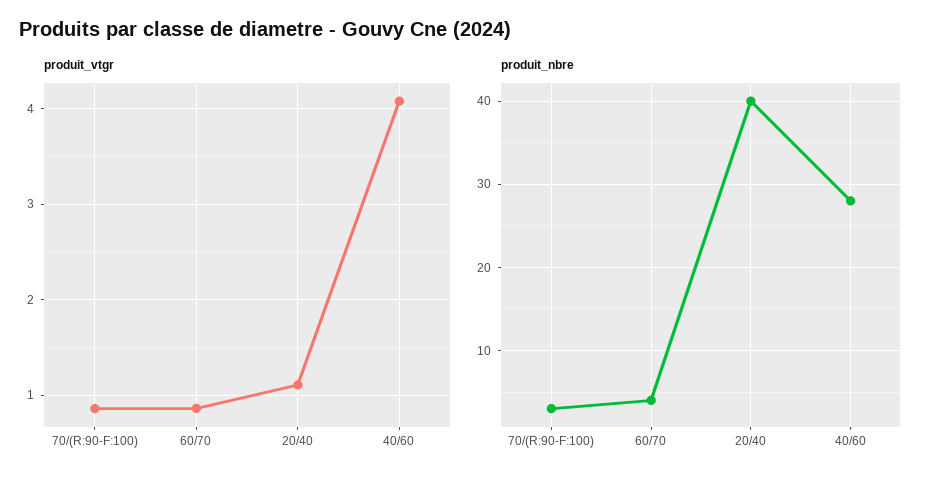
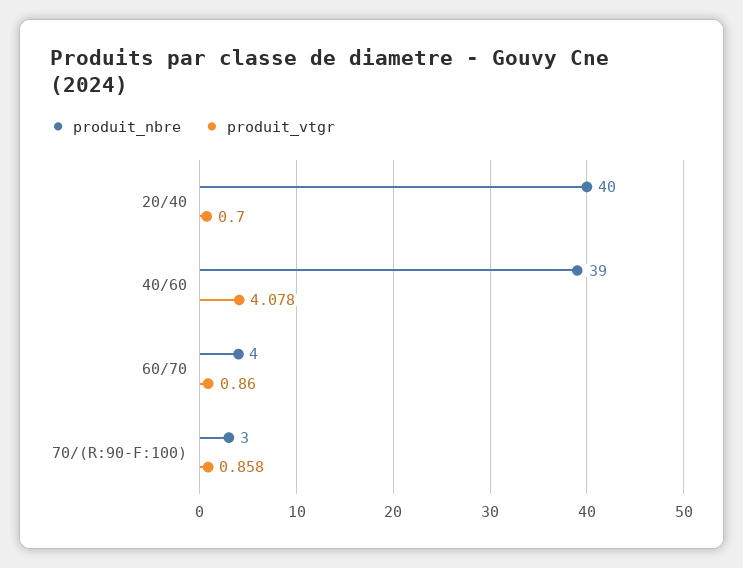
produit_vtgr, 20/40: 1.1 -> 0.7
produit_nbre, 40/60: 28 -> 39

